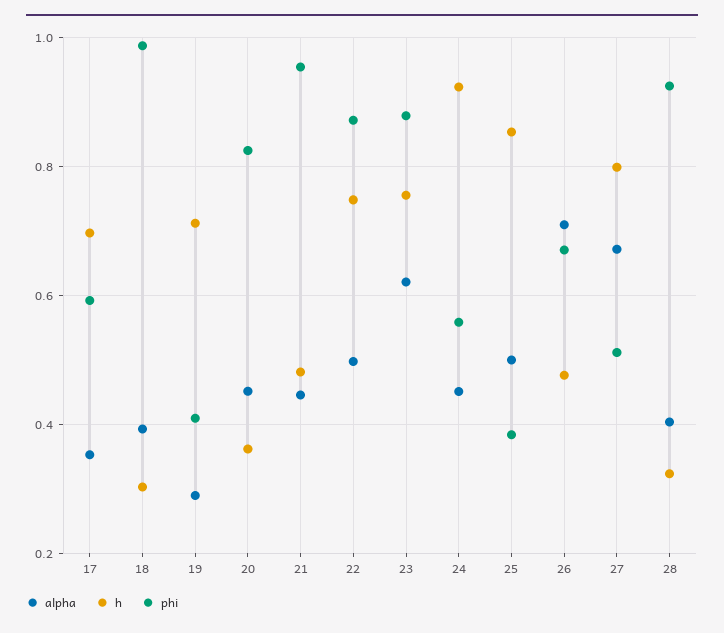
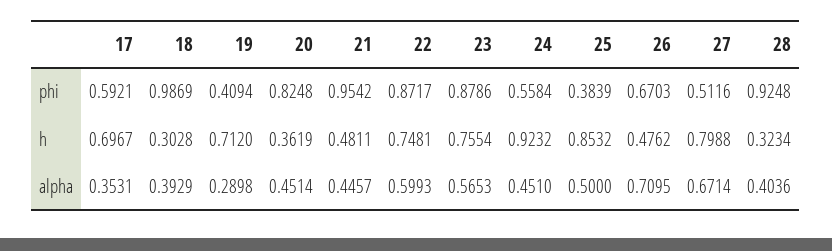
alpha, 22: 0.5 -> 0.5993
alpha, 23: 0.62 -> 0.5653

